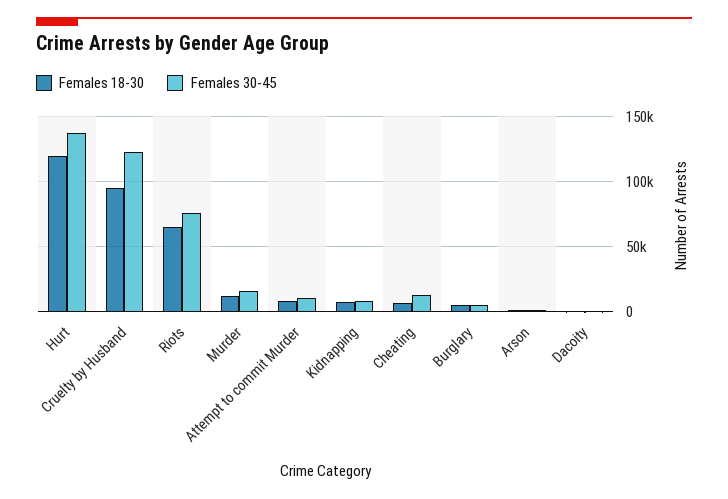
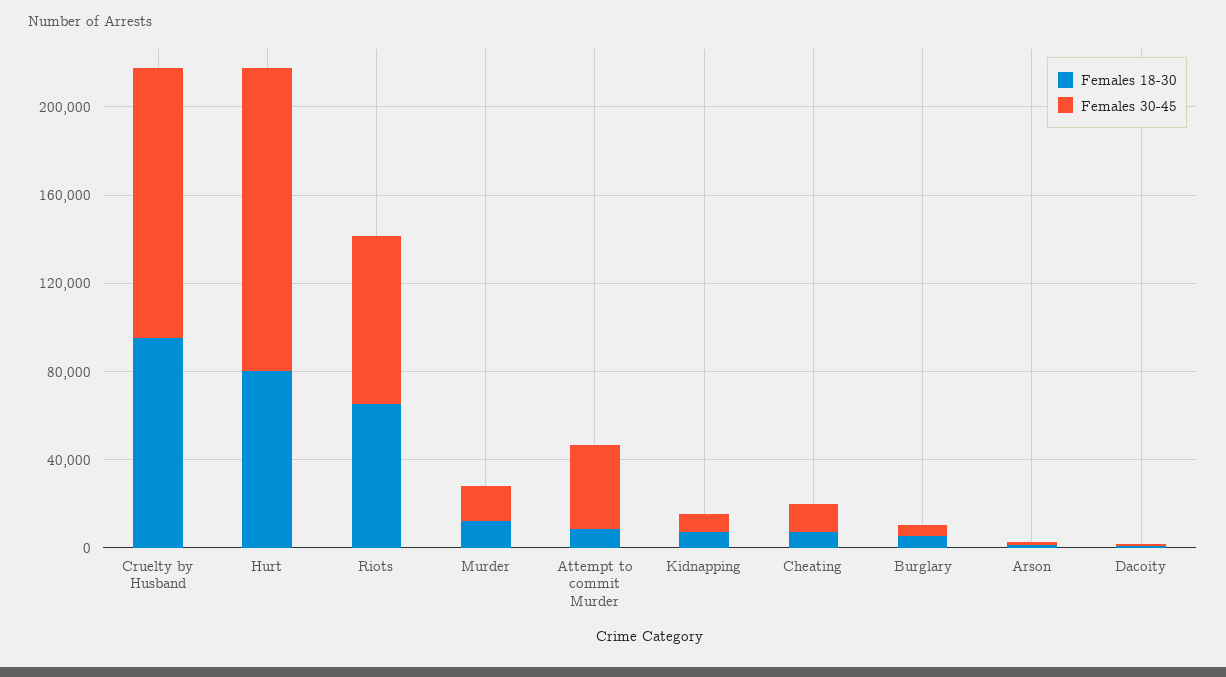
Females 18-30, Hurt: 120000 -> 80000
Females 30-45, Attempt to commit Murder: 10000 -> 40000

